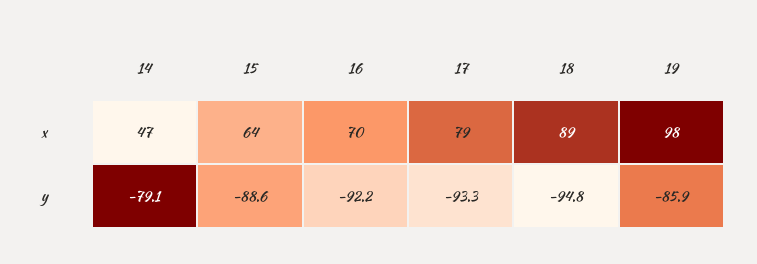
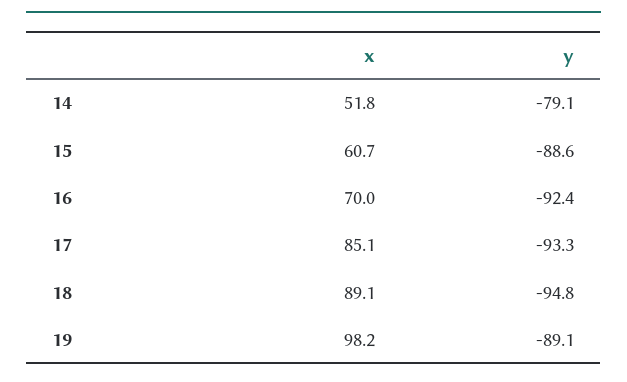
14, x: 47 -> 51.8
15, x: 64 -> 60.7
17, x: 79 -> 85.1
16, y: -92.2 -> -92.4
19, y: -85.9 -> -89.1

